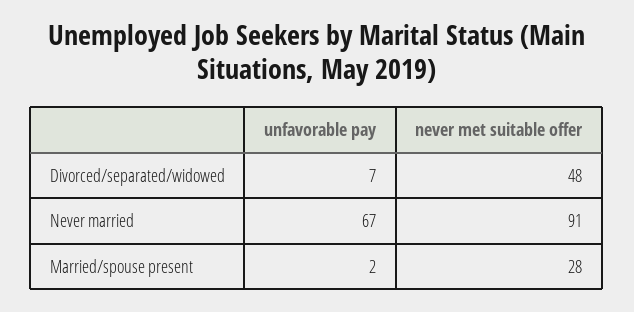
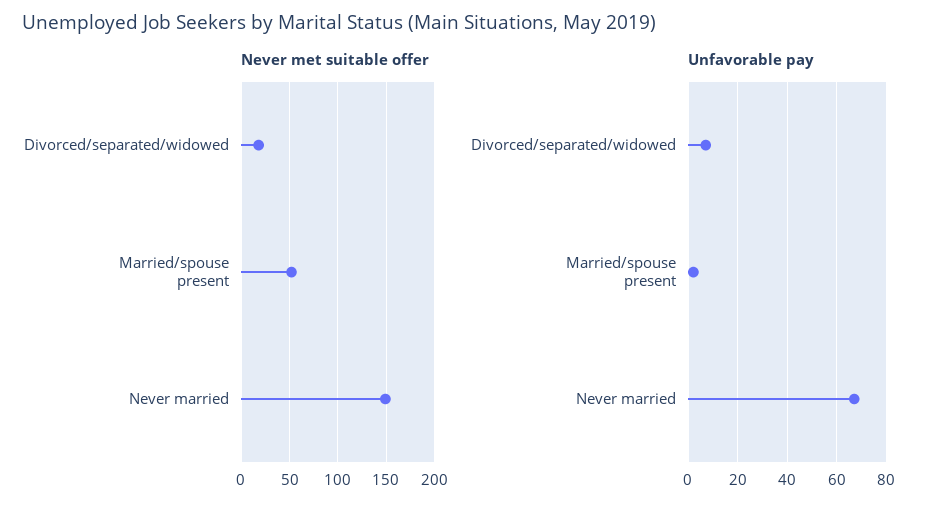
never met suitable offer, Divorced/separated/widowed: 48 -> 20
never met suitable offer, Never married: 91 -> 150
never met suitable offer, Married/spouse present: 28 -> 50

